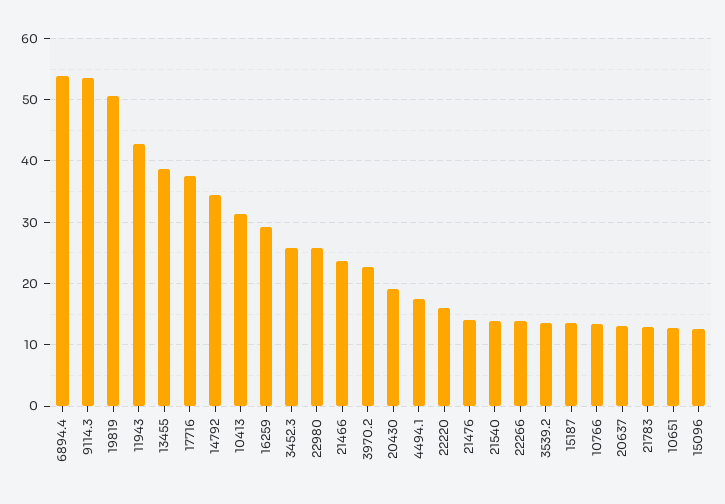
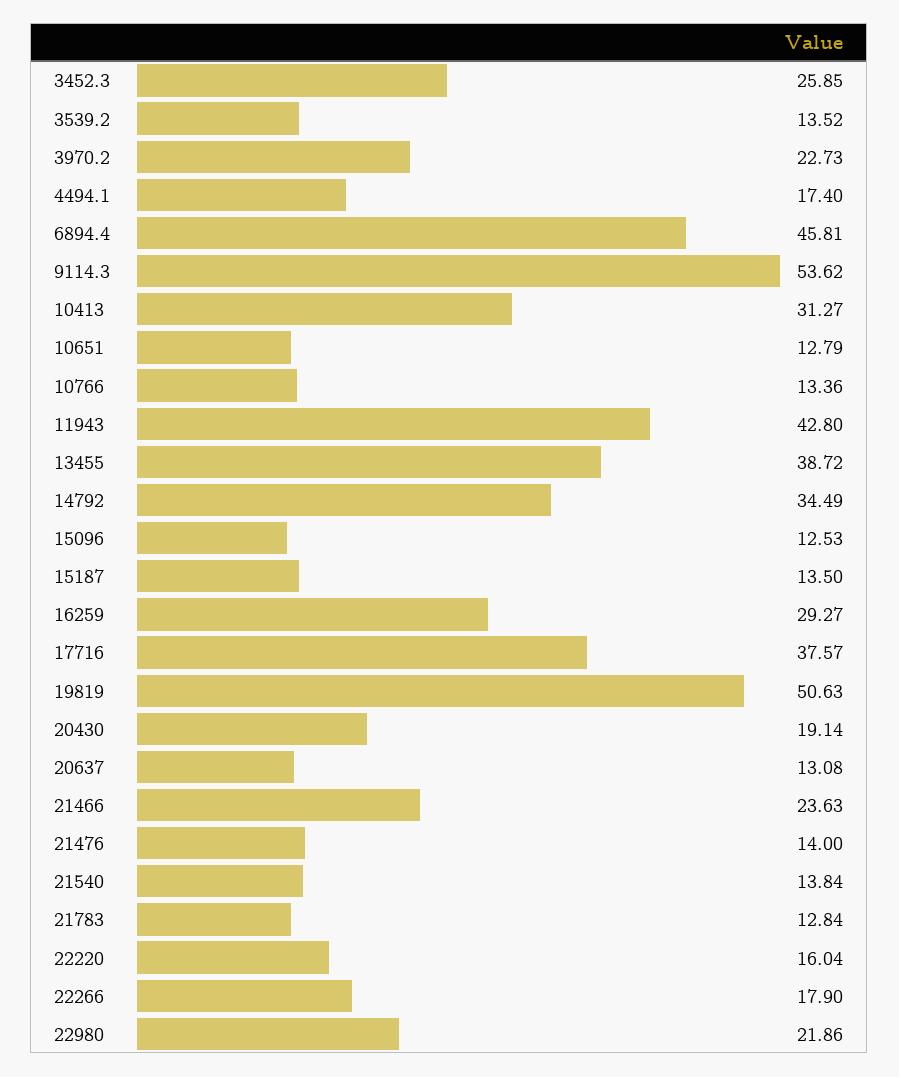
6894.4: 54 -> 45.81
22980: 26 -> 21.86
22266: 14 -> 17.9

